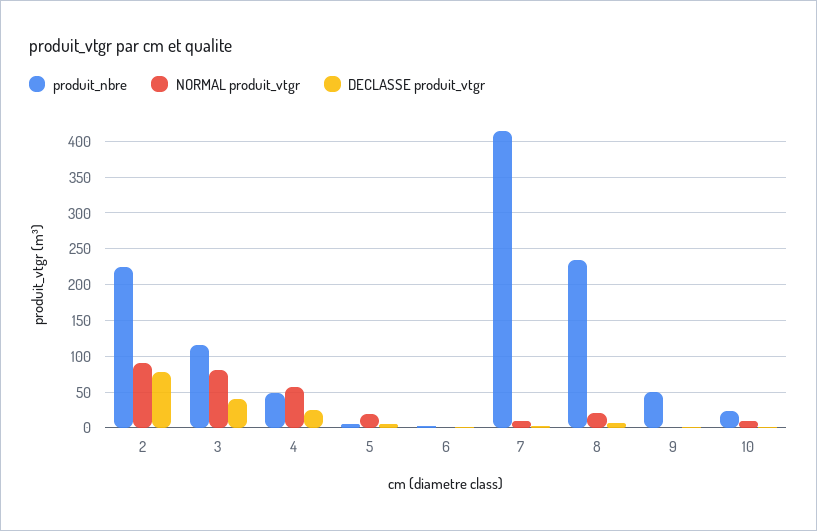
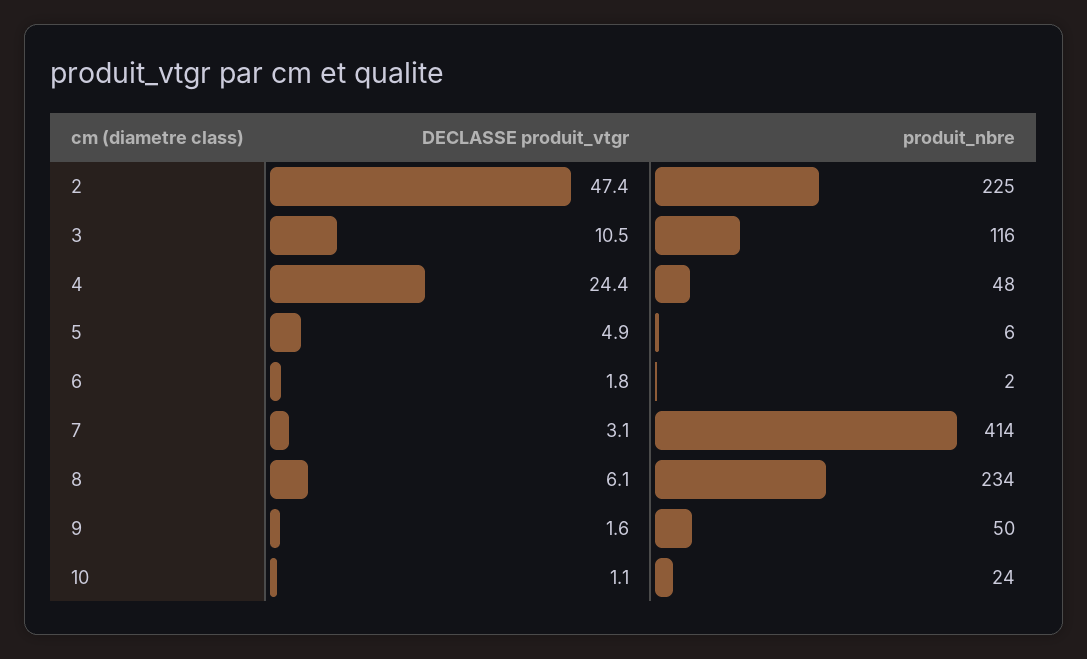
NORMAL produit_vtgr, 2: 90 -> none
DECLASSE produit_vtgr, 2: 80 -> 47.4
NORMAL produit_vtgr, 3: 80 -> none
DECLASSE produit_vtgr, 3: 40 -> 10.5
NORMAL produit_vtgr, 4: 60 -> none
NORMAL produit_vtgr, 5: 20 -> none
NORMAL produit_vtgr, 6: 0 -> none
NORMAL produit_vtgr, 7: 10 -> none
NORMAL produit_vtgr, 8: 20 -> none
NORMAL produit_vtgr, 9: 0 -> none
NORMAL produit_vtgr, 10: 10 -> none

